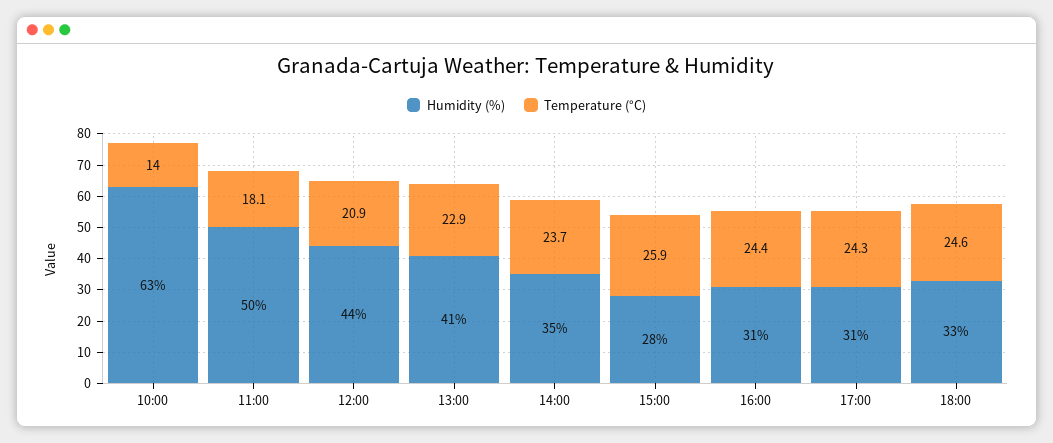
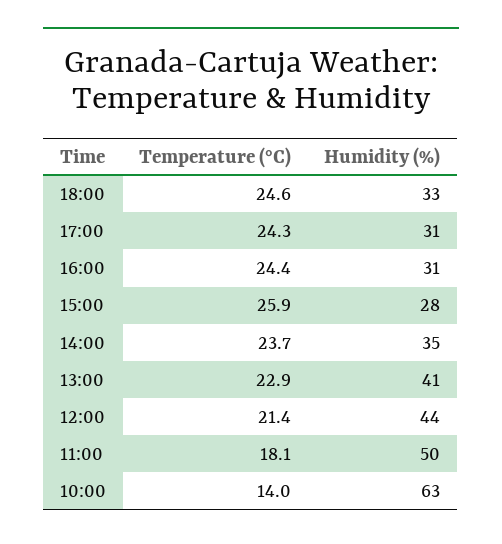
Temperature (°C), 12:00: 20.9 -> 21.4

